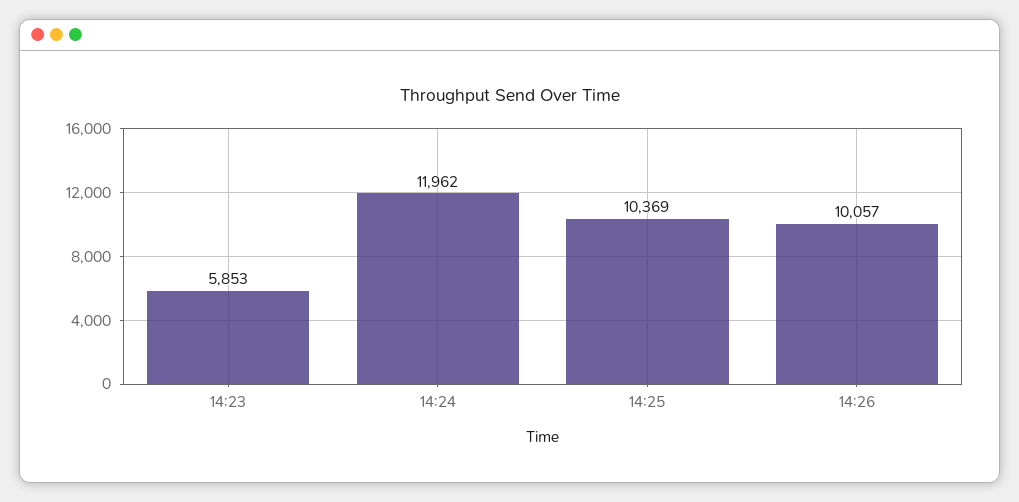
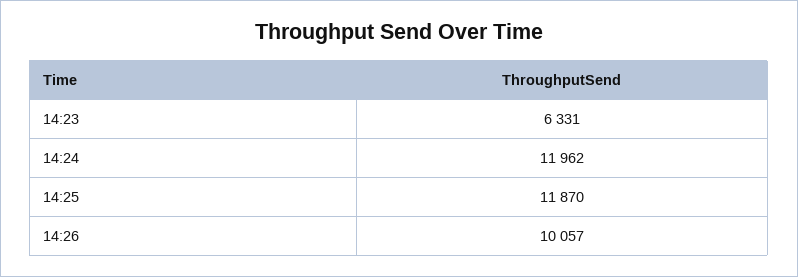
14:23: 5853 -> 6331
14:25: 10369 -> 11870

